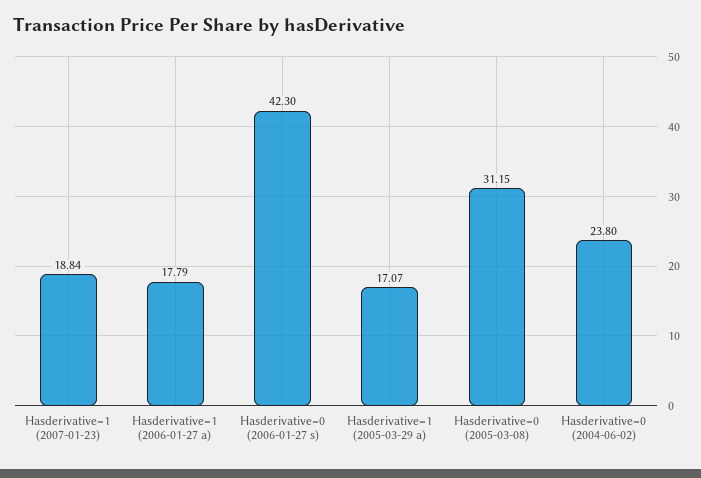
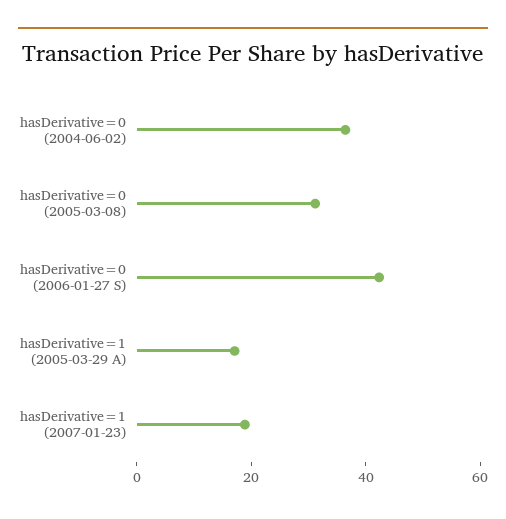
Hasderivative=1 (2006-01-27 a): 17.79 -> none
Hasderivative=0 (2004-06-02): 23.8 -> 35

